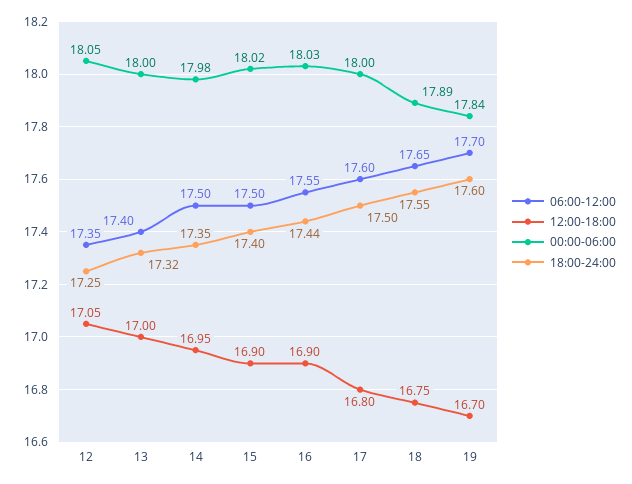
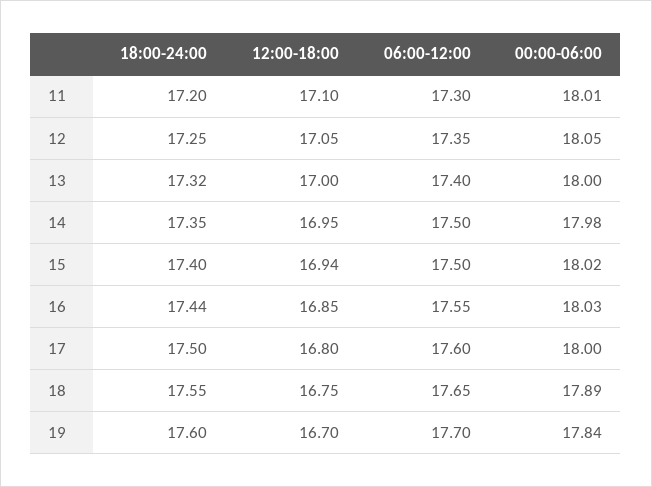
12:00-18:00, 15: 16.9 -> 16.94
12:00-18:00, 16: 16.9 -> 16.85
18:00-24:00, 11: none -> 17.2
12:00-18:00, 11: none -> 17.1
06:00-12:00, 11: none -> 17.3
00:00-06:00, 11: none -> 18.01

